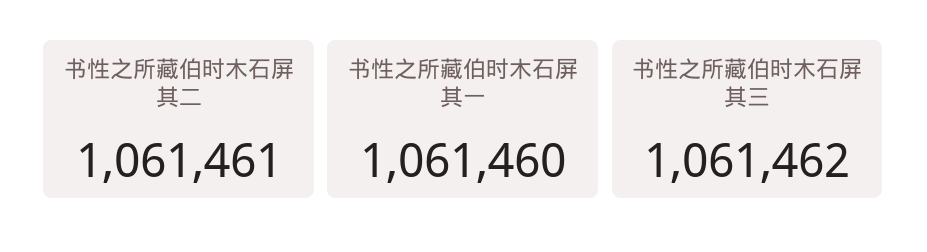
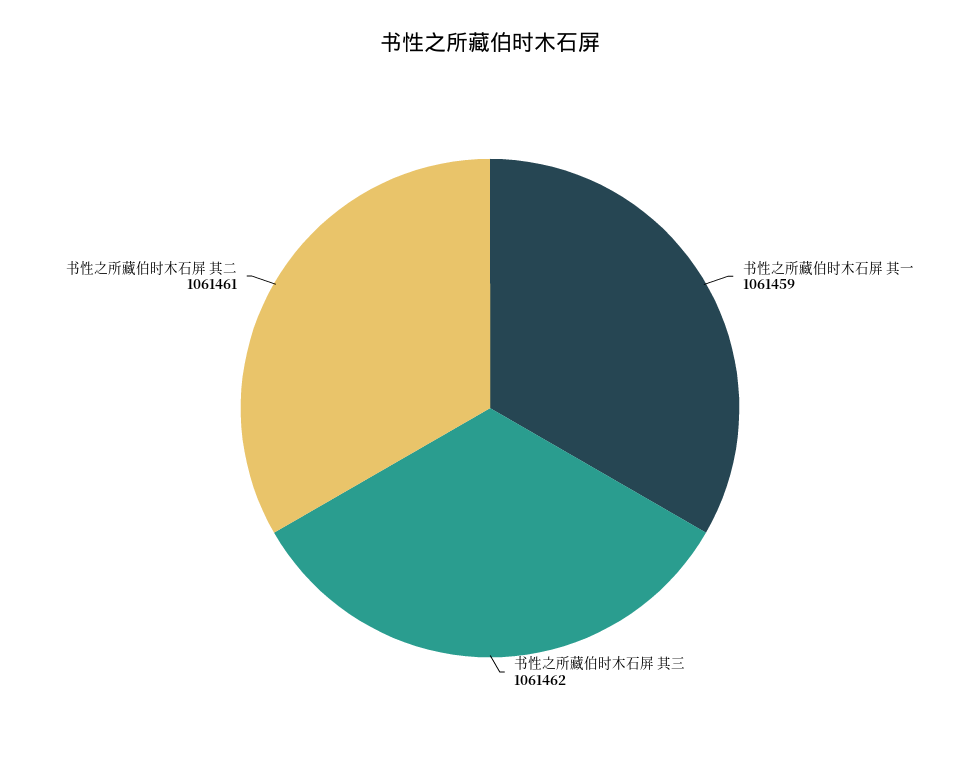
书性之所藏伯时木石屏 其一: 1061460 -> 1061459

